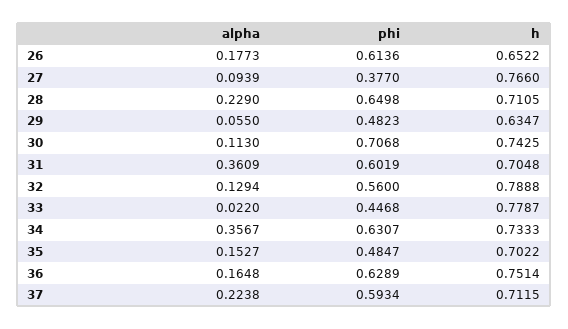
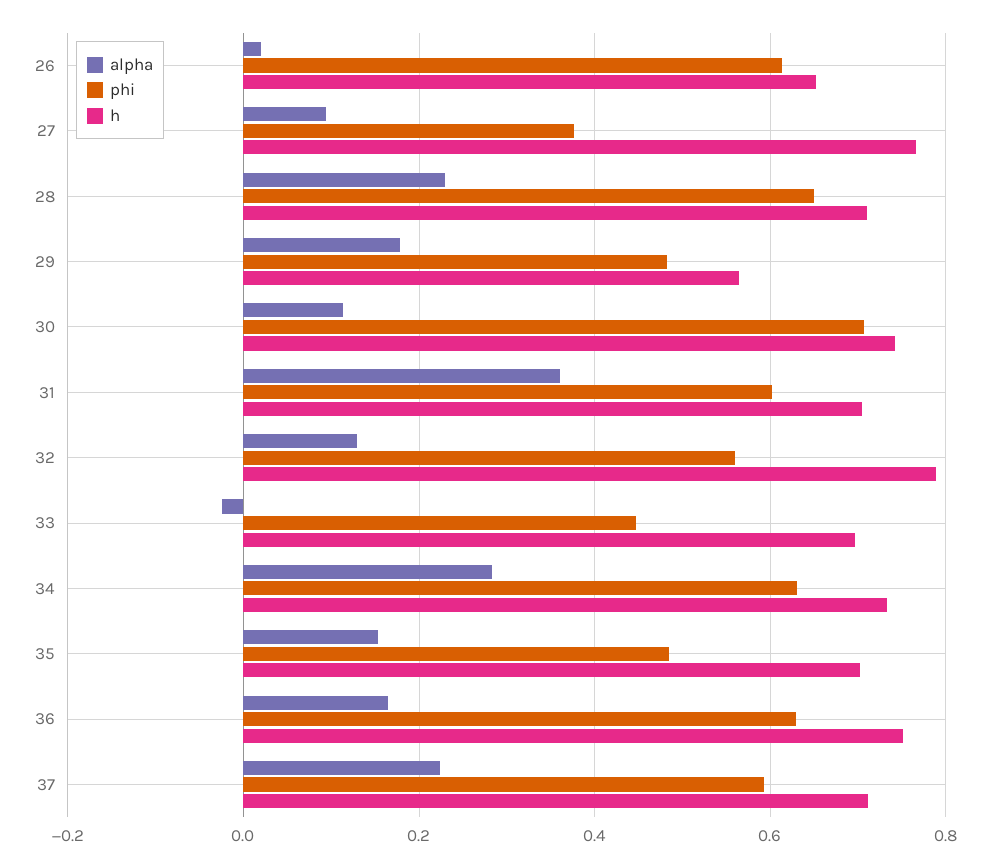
alpha, 26: 0.1773 -> 0.02
alpha, 29: 0.055 -> 0.18
h, 29: 0.6347 -> 0.56
alpha, 33: 0.022 -> -0.02
h, 33: 0.7787 -> 0.7
alpha, 34: 0.3567 -> 0.28

